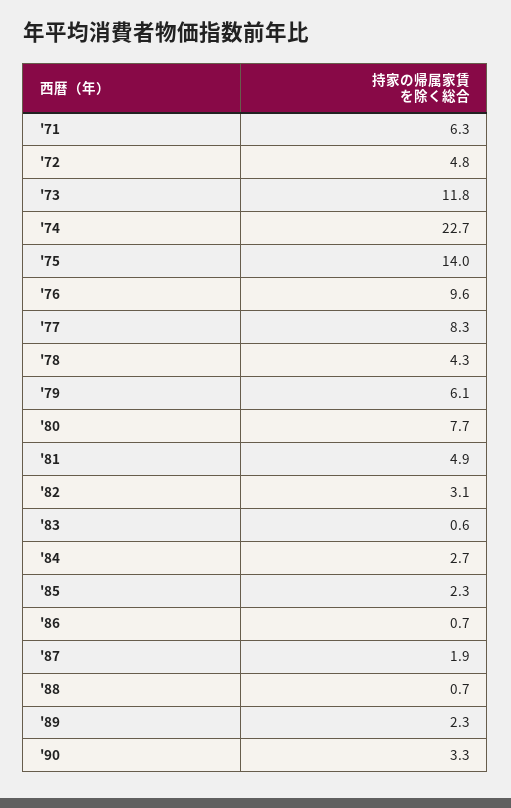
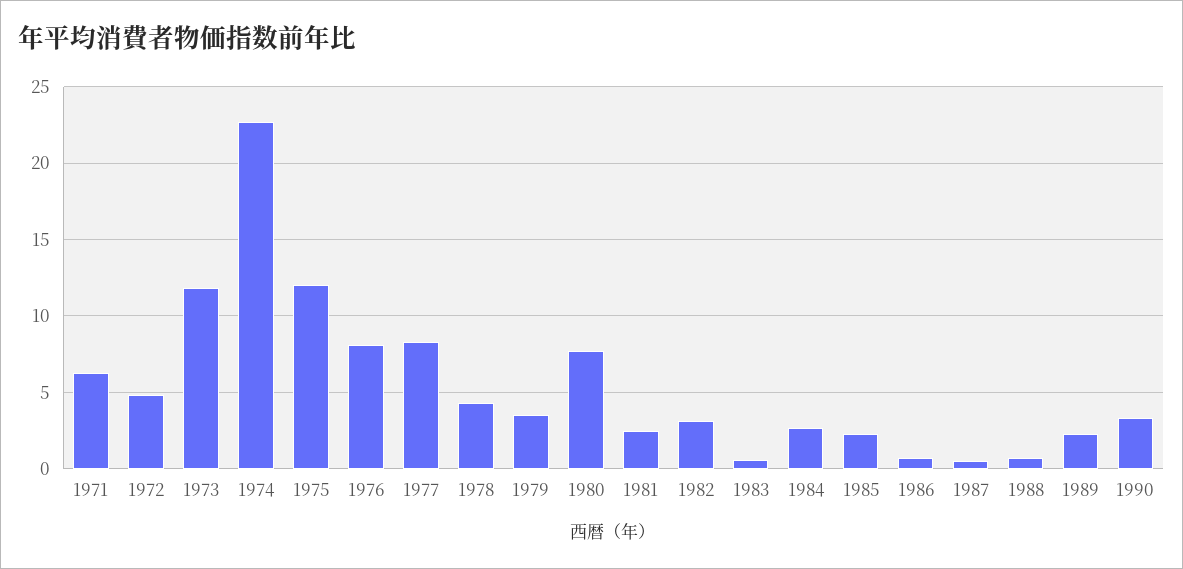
'75: 14 -> 12
'76: 9.6 -> 8
'79: 6.1 -> 3.5
'81: 4.9 -> 2.5
'87: 1.9 -> 0.5

